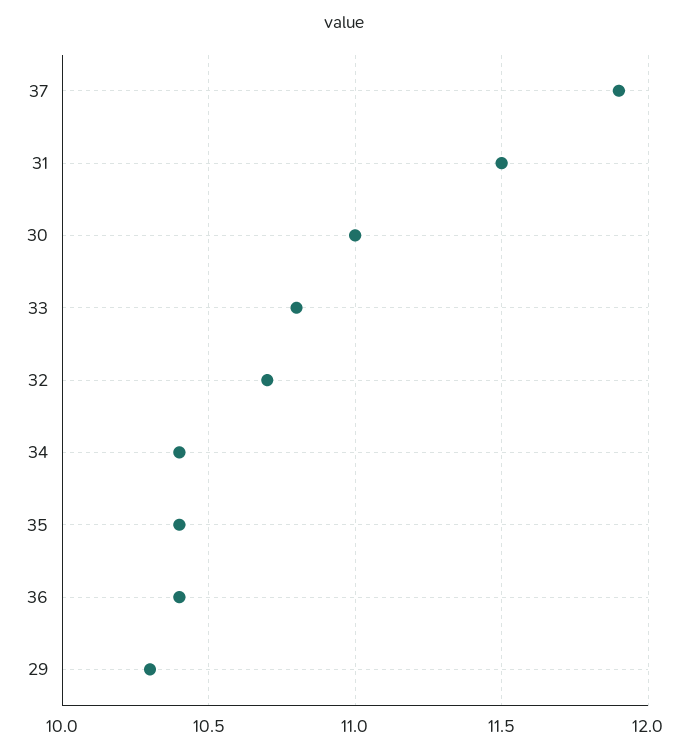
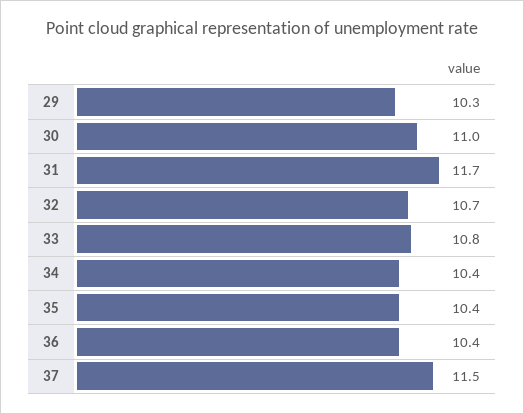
37: 11.9 -> 11.5
31: 11.5 -> 11.7

